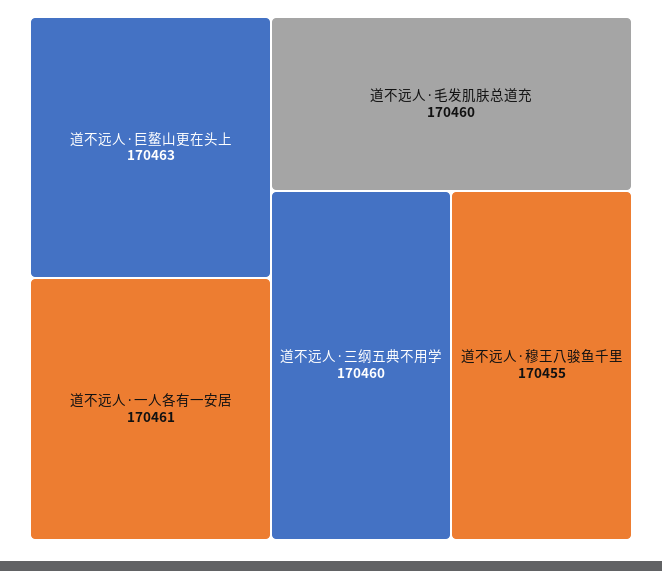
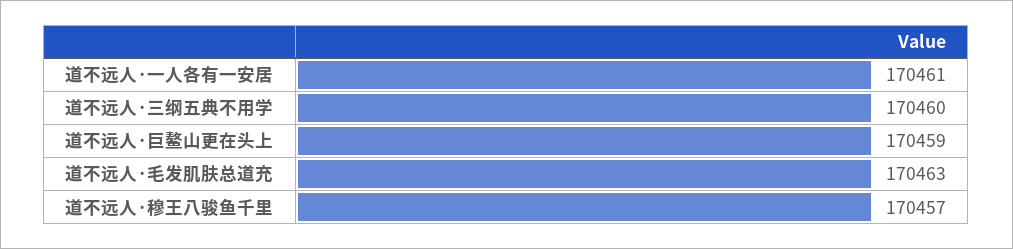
道不远人·巨鳌山更在头上: 170463 -> 170459
道不远人·毛发肌肤总道充: 170460 -> 170463
道不远人·穆王八骏鱼千里: 170455 -> 170457

